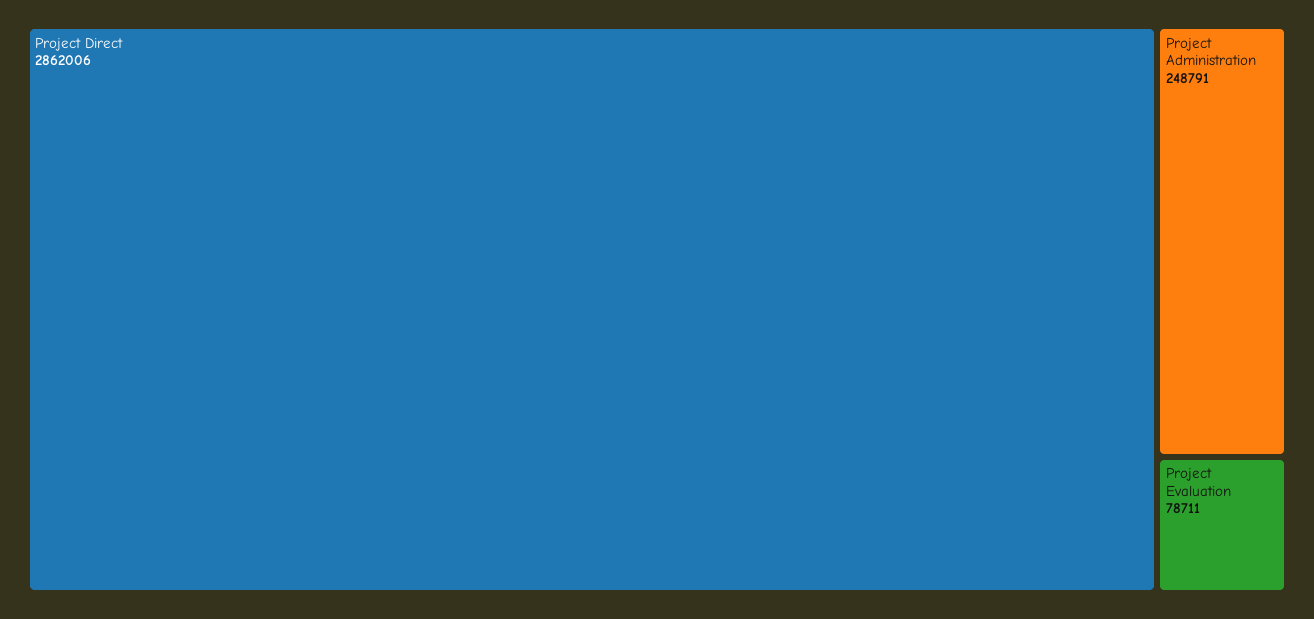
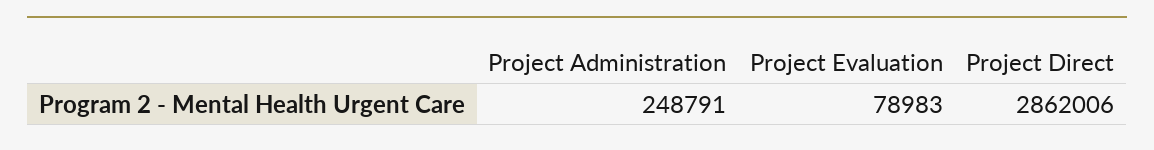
Project Evaluation: 78711 -> 78983

